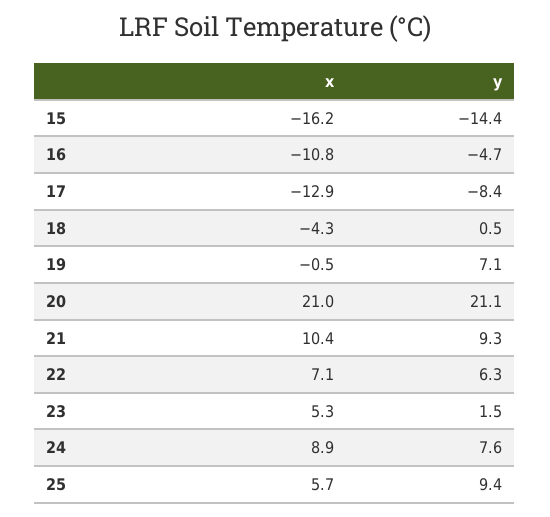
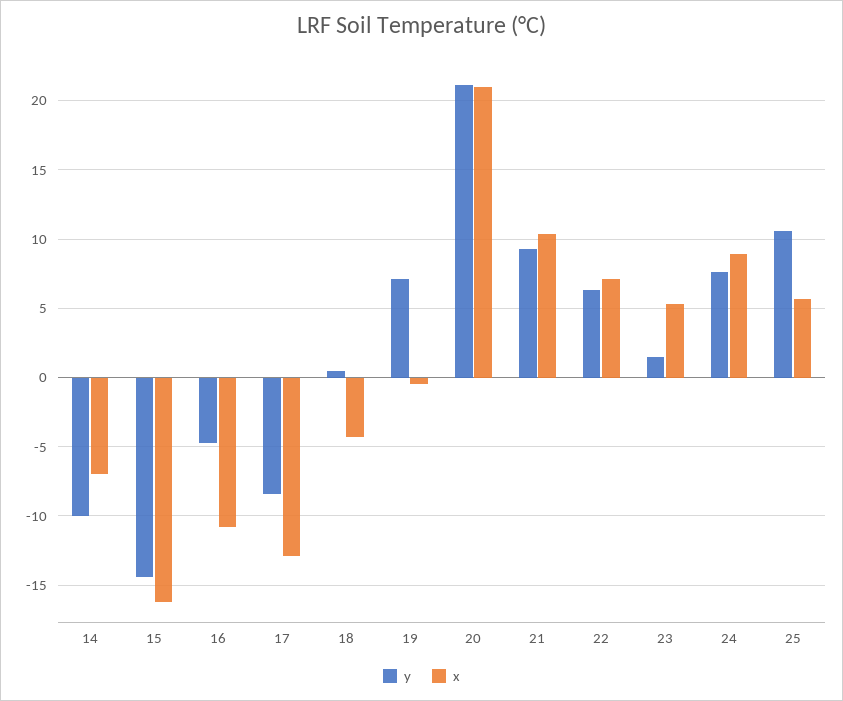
y, 25: 9.4 -> 10.5
y, 14: none -> -10
x, 14: none -> -7

